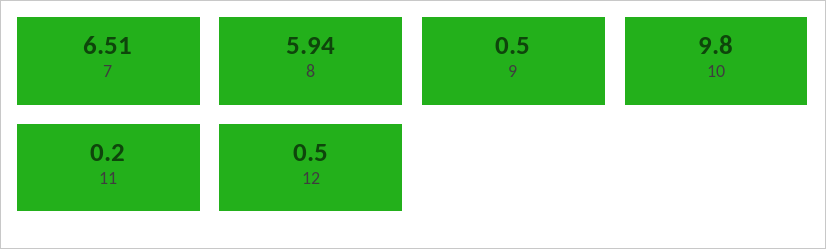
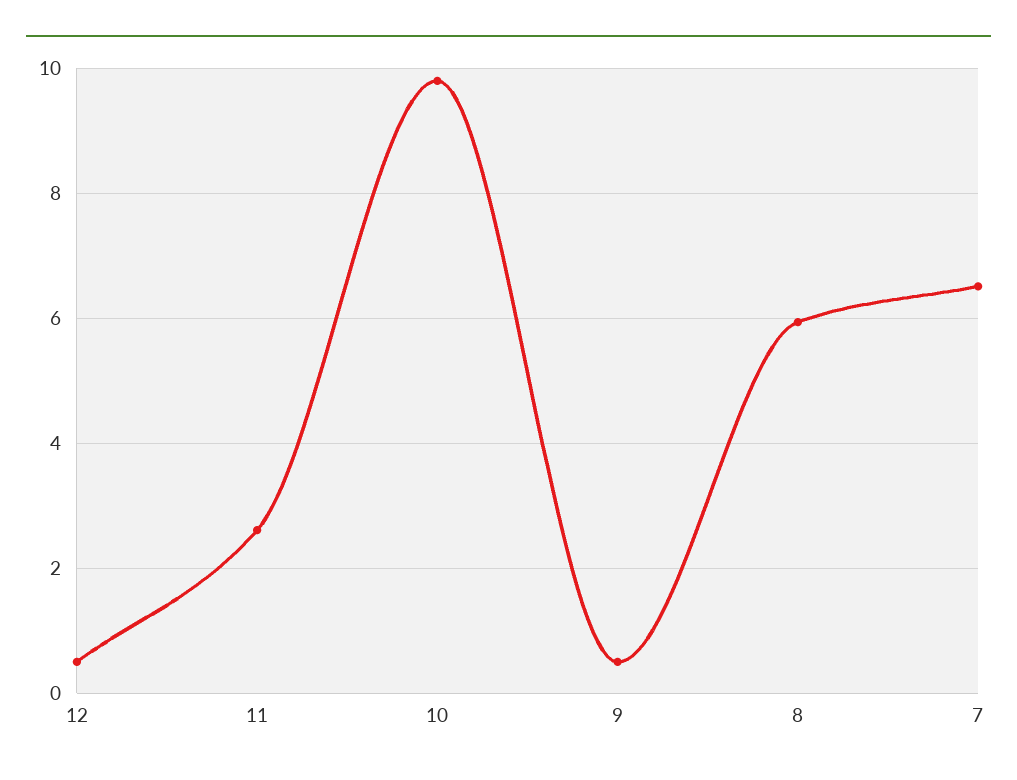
11: 0.2 -> 2.6

